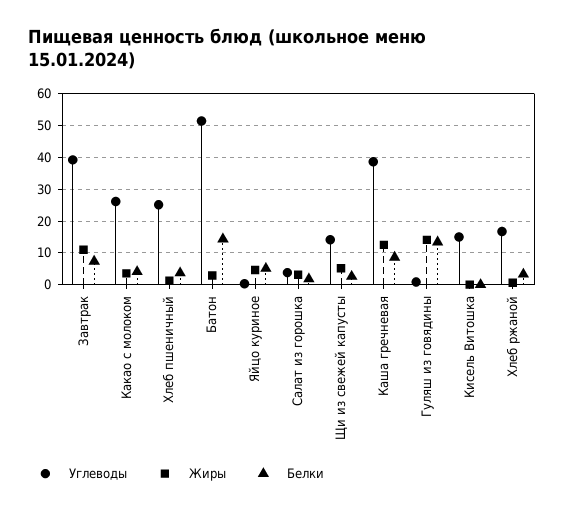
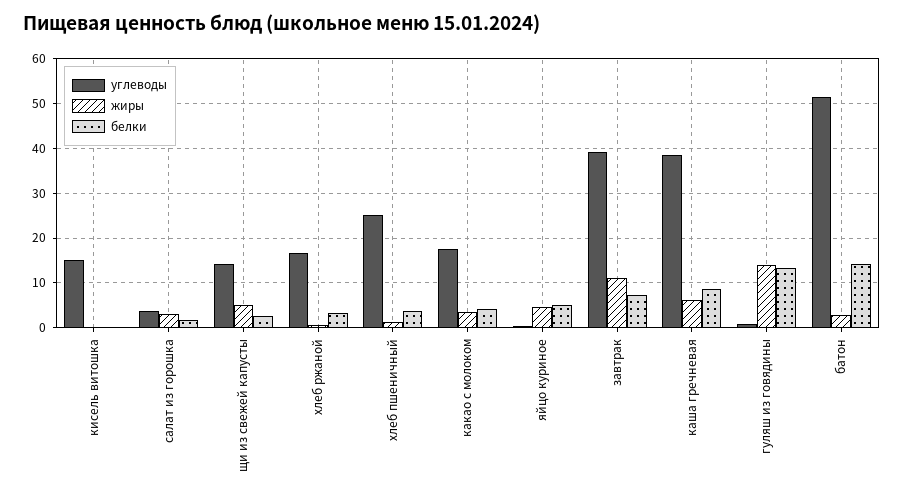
Углеводы, Какао с молоком: 26 -> 18
Жиры, Каша гречневая: 12 -> 6

